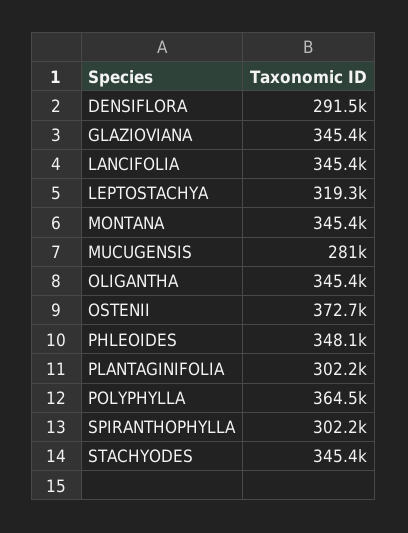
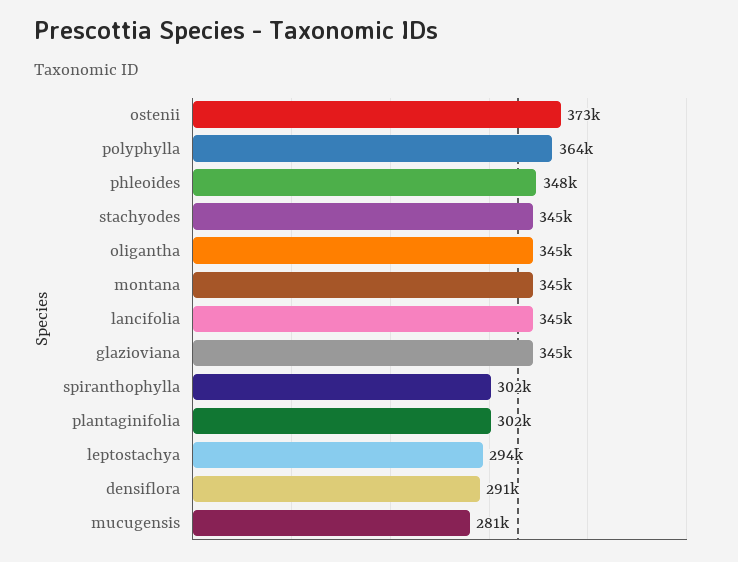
LEPTOSTACHYA: 319300 -> 294000

